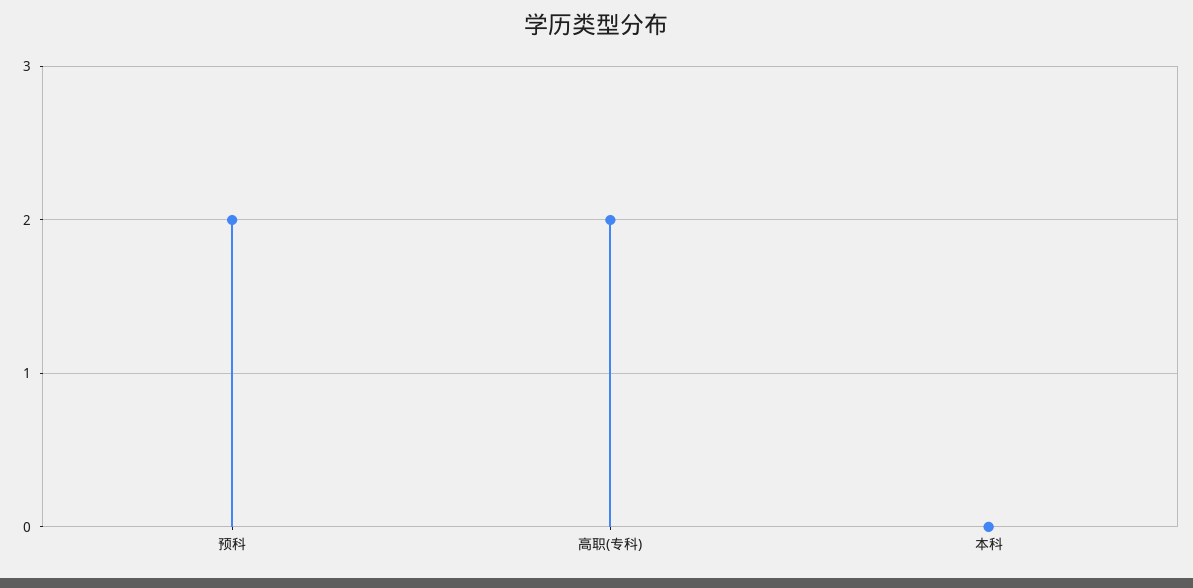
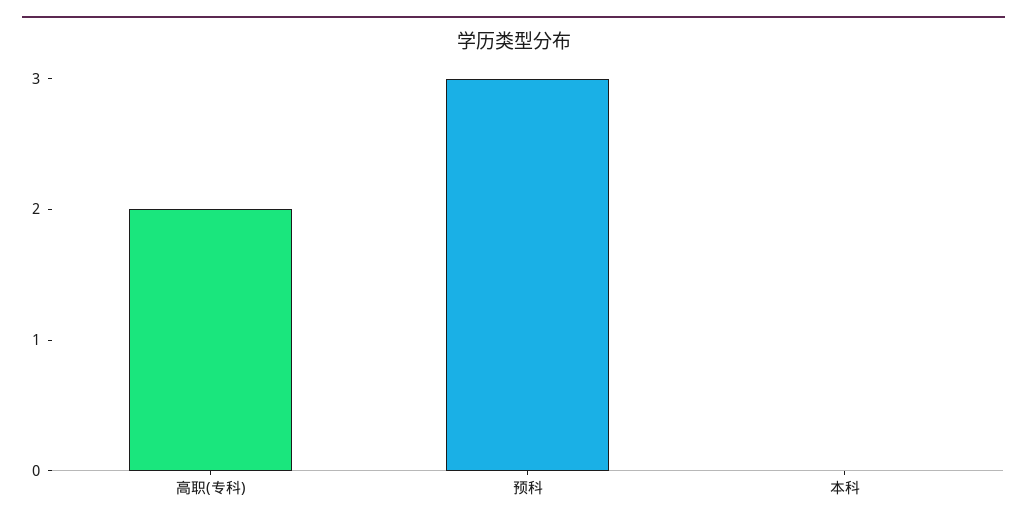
预科: 2 -> 3

